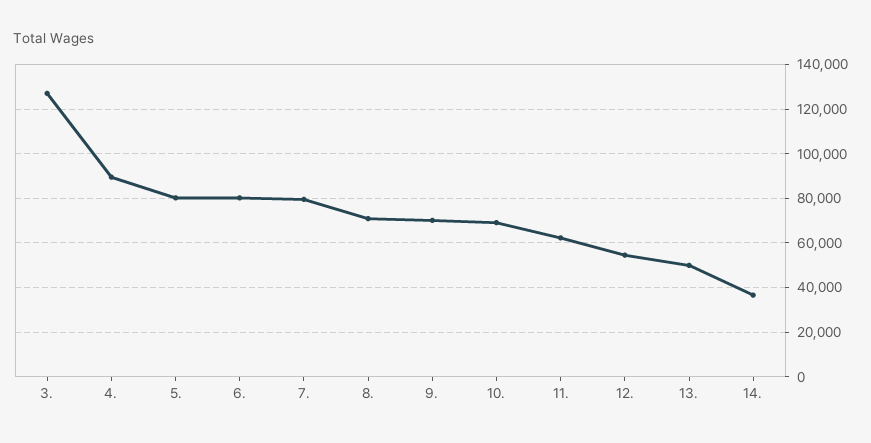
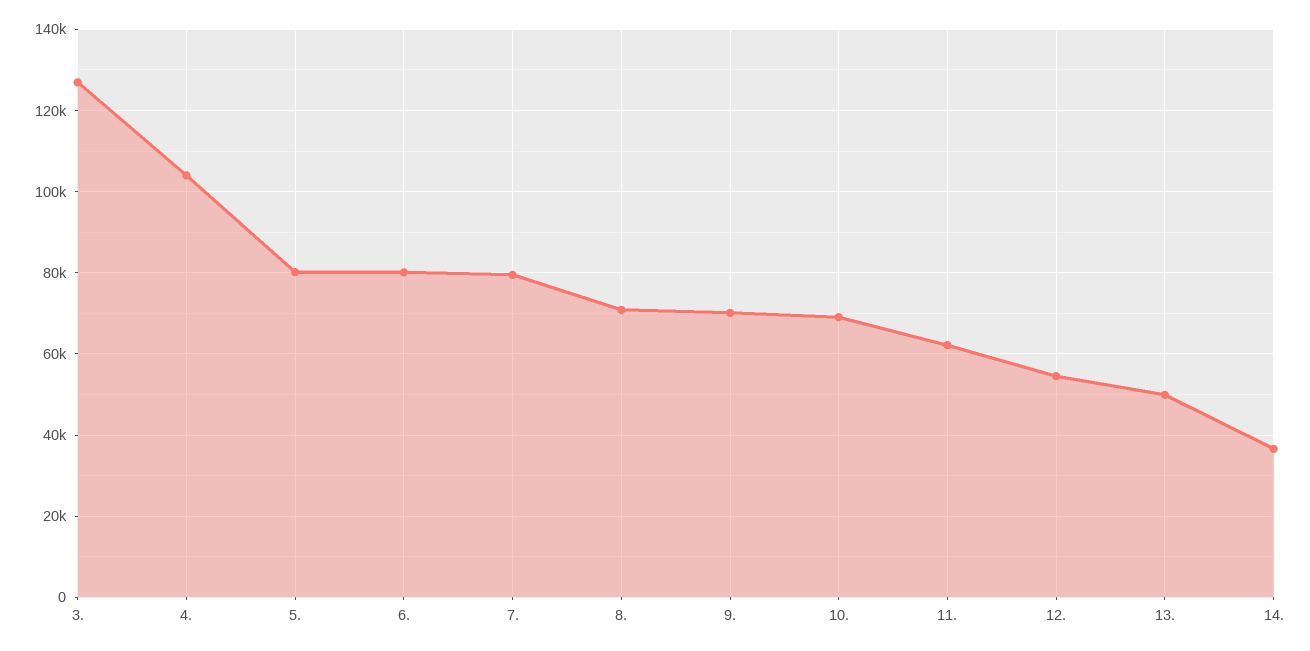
4.: 90000 -> 104000

